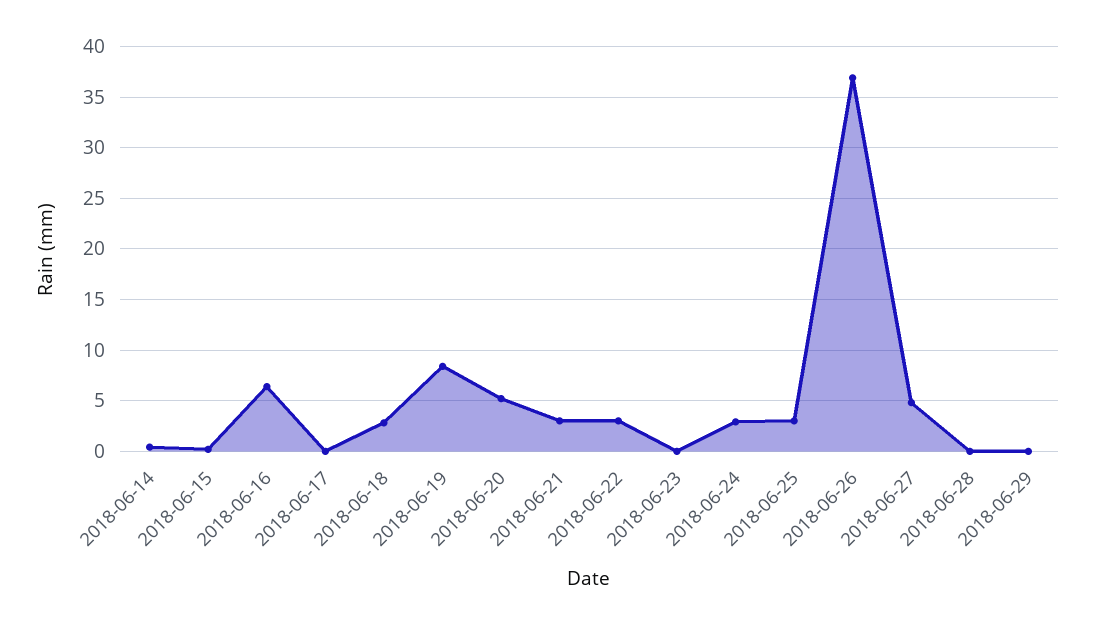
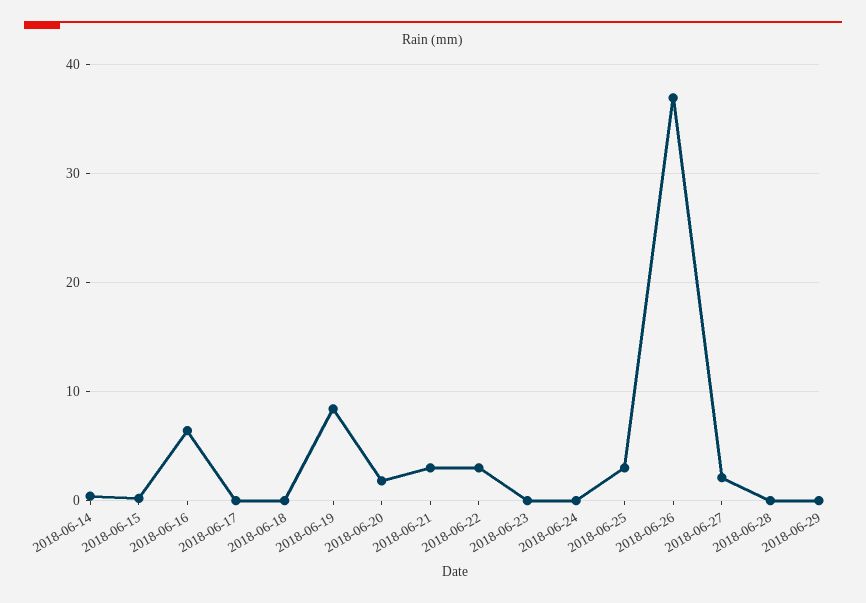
2018-06-18: 3 -> 0
2018-06-20: 5 -> 2
2018-06-24: 3 -> 0
2018-06-27: 5 -> 2

